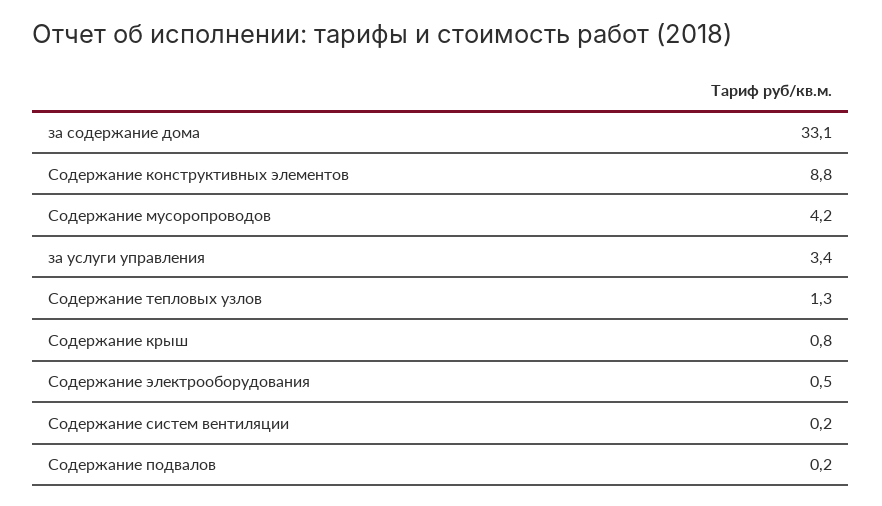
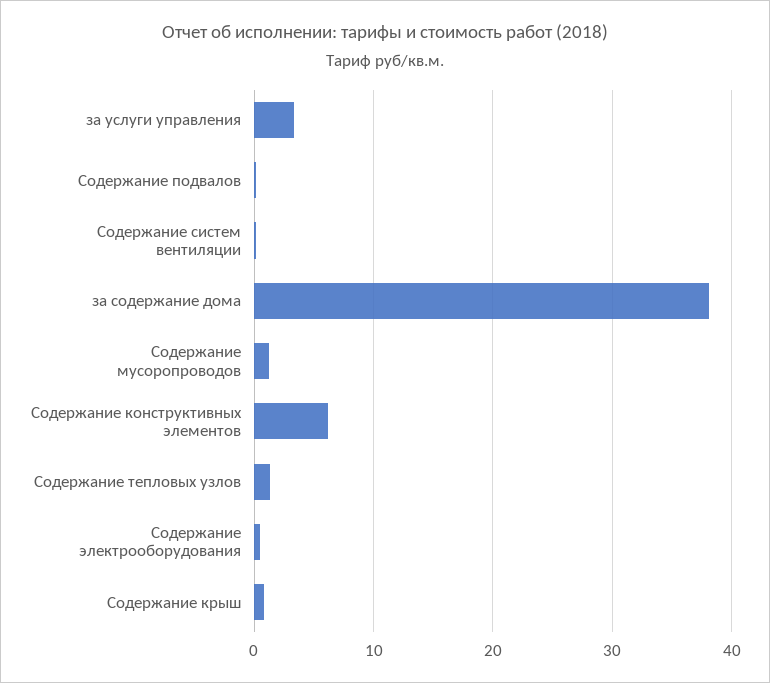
за содержание дома: 33.1 -> 38
Содержание конструктивных элементов: 8.8 -> 6
Содержание мусоропроводов: 4.2 -> 1

